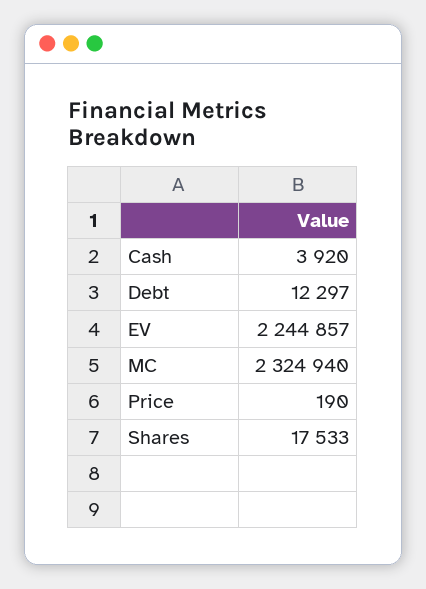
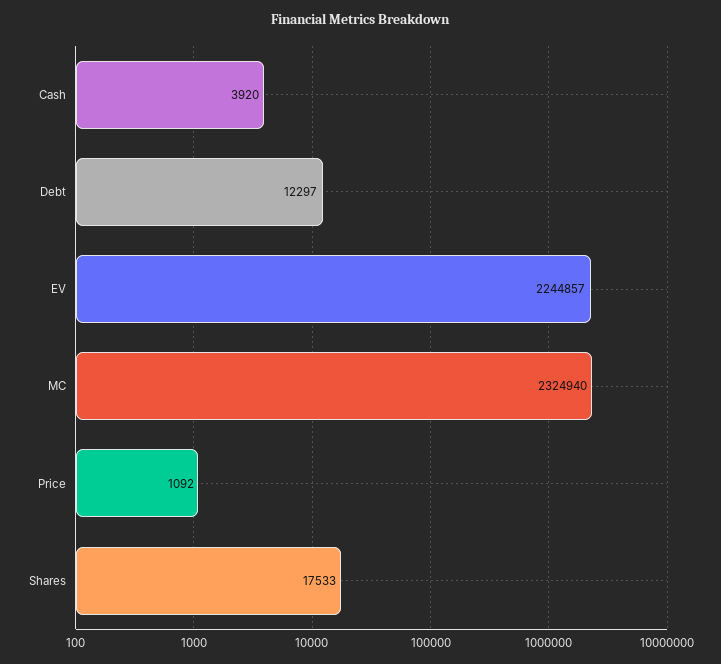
Price: 190 -> 1092

